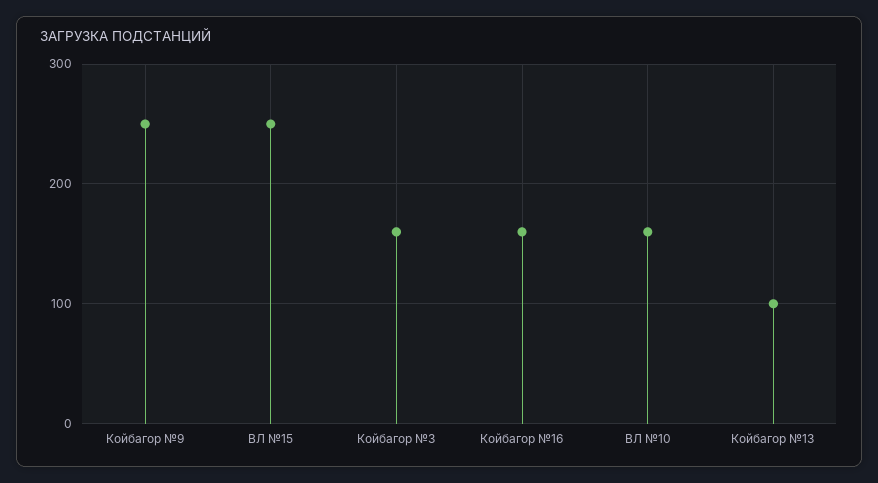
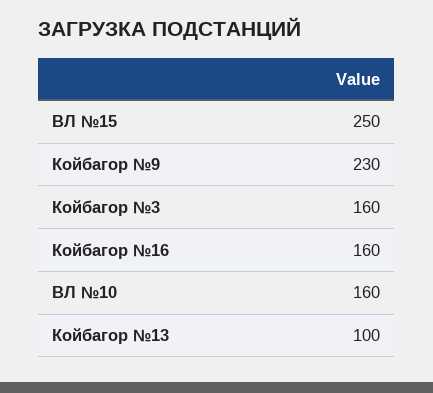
Койбагор №9: 250 -> 230

